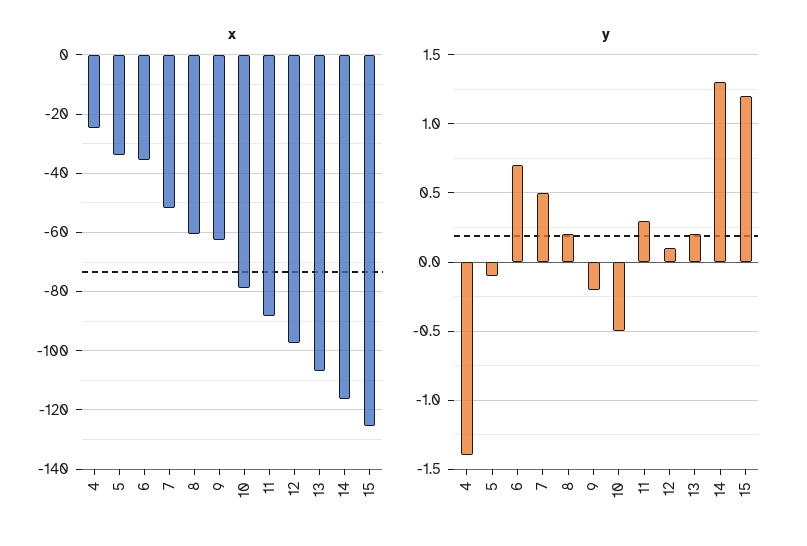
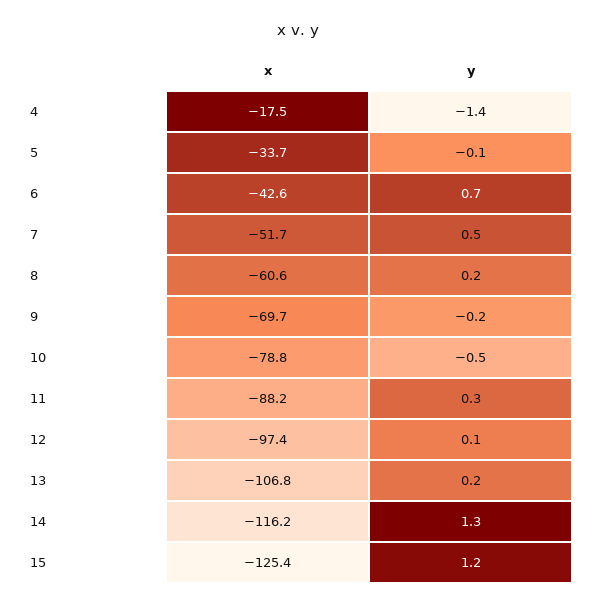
x, 4: -25 -> -17.5
x, 6: -35 -> -42.6
x, 9: -62.5 -> -69.7

